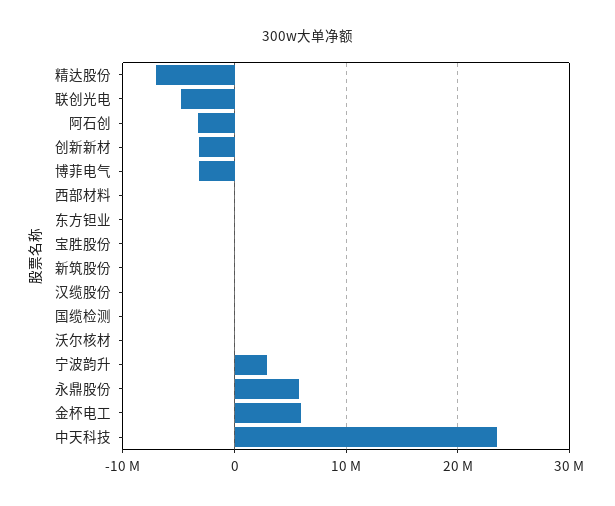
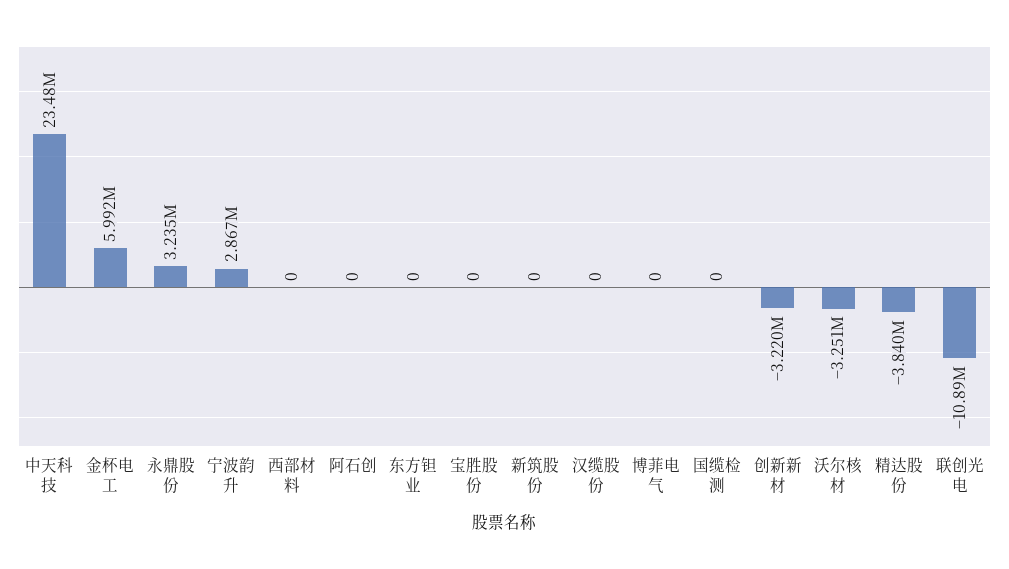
精达股份: -7000000 -> -3840000
联创光电: -5000000 -> -10890000
阿石创: -3000000 -> 0
博菲电气: -3000000 -> 0
沃尔核材: 0 -> -3251000
永鼎股份: 6000000 -> 3235000

